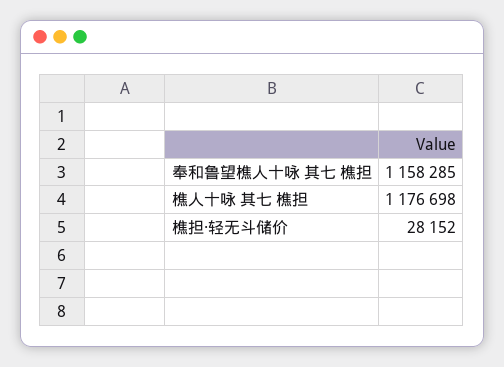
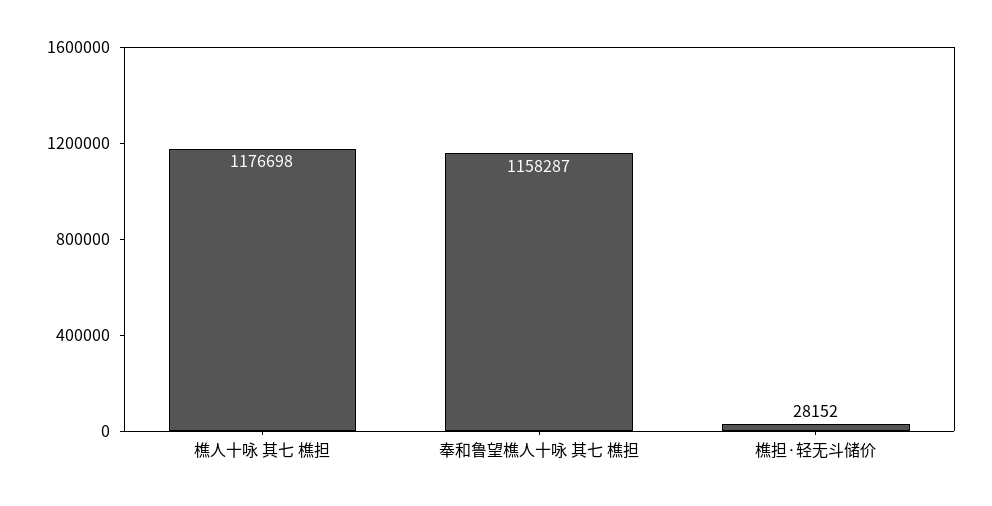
奉和鲁望樵人十咏 其七 樵担: 1158285 -> 1158287

